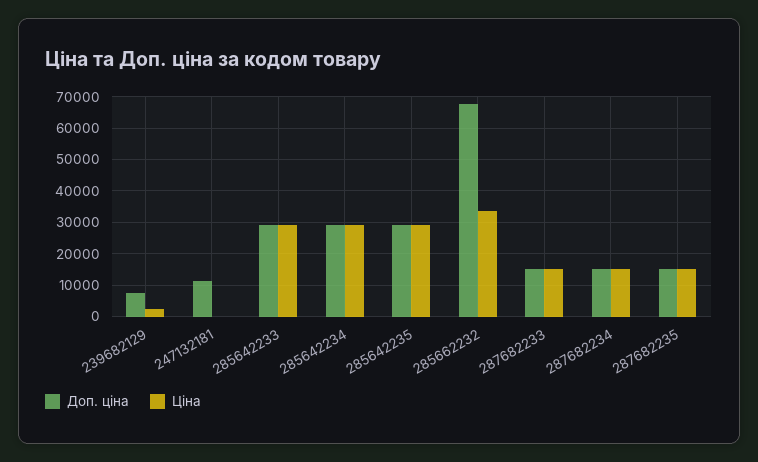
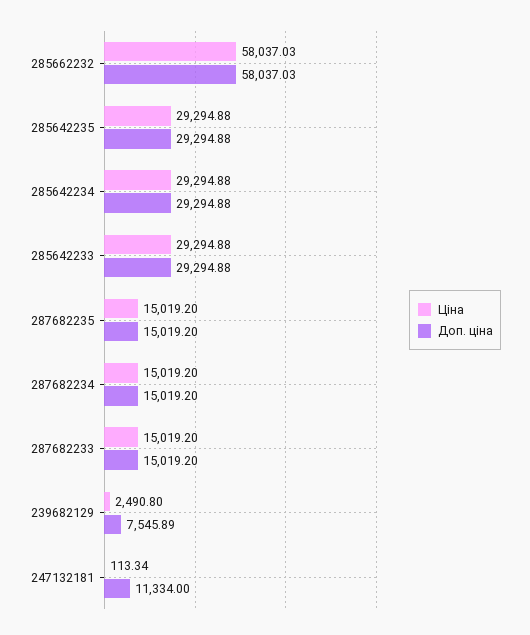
Доп. ціна, 285662232: 68000 -> 58037.03
Ціна, 285662232: 34000 -> 58037.03

